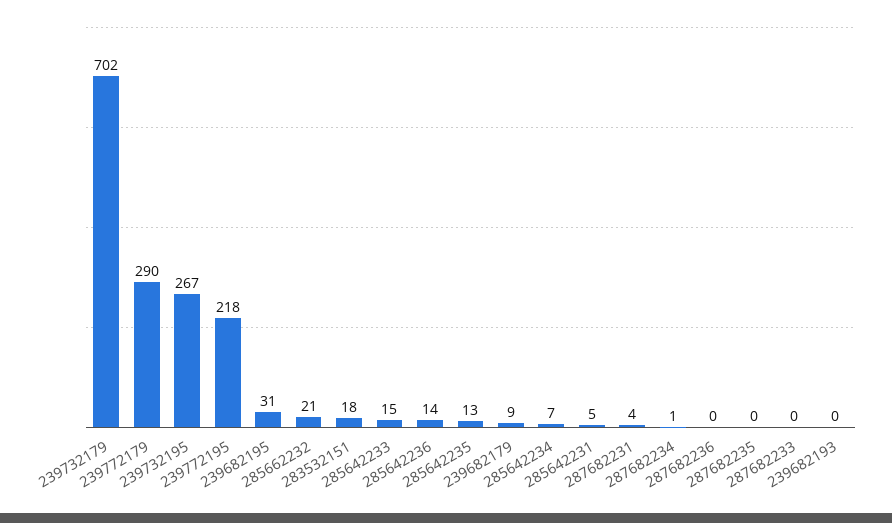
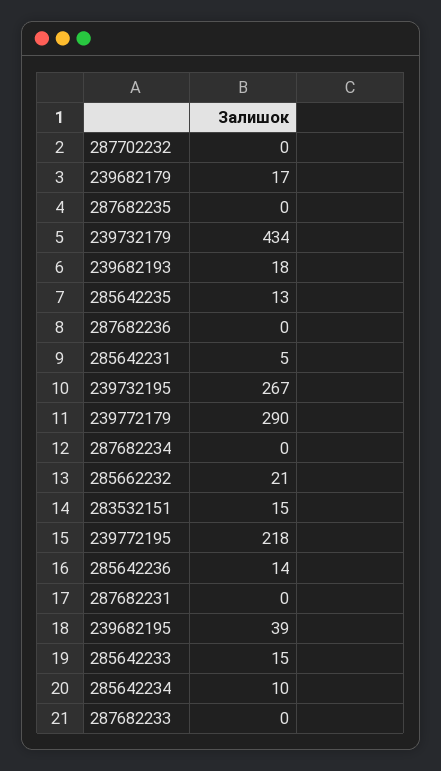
239732179: 702 -> 434
239682195: 31 -> 39
283532151: 18 -> 15
239682179: 9 -> 17
285642234: 7 -> 10
287682231: 4 -> 0
287682234: 1 -> 0
239682193: 0 -> 18
287702232: none -> 0

